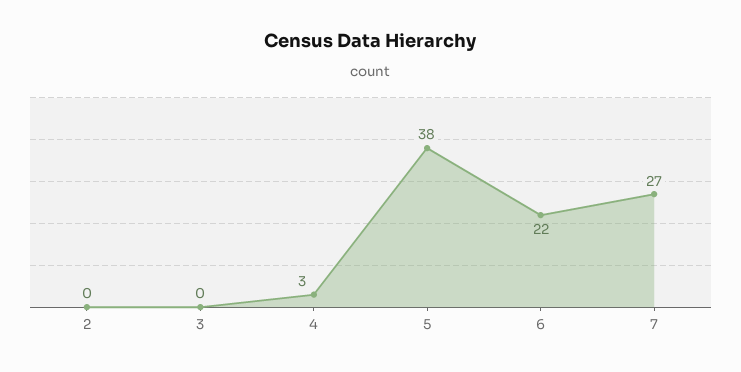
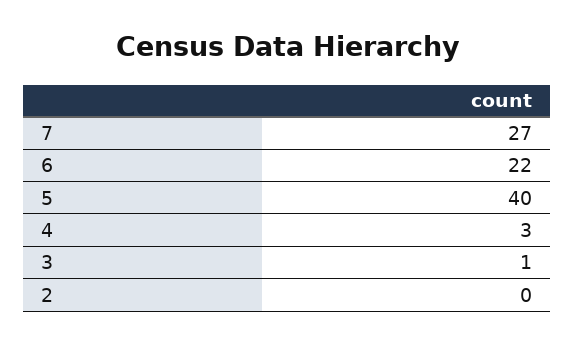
3: 0 -> 1
5: 38 -> 40

